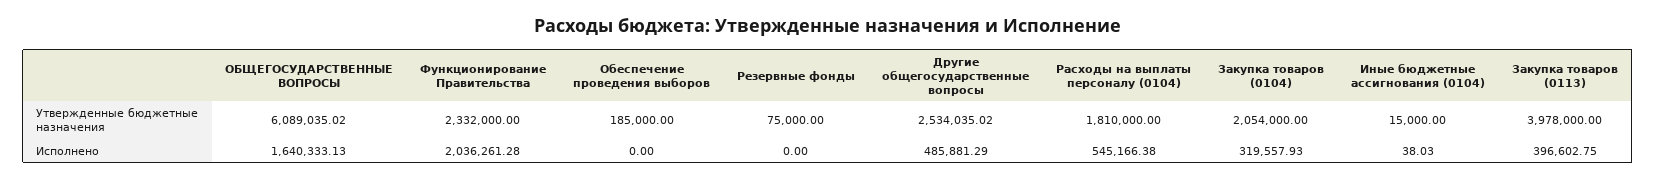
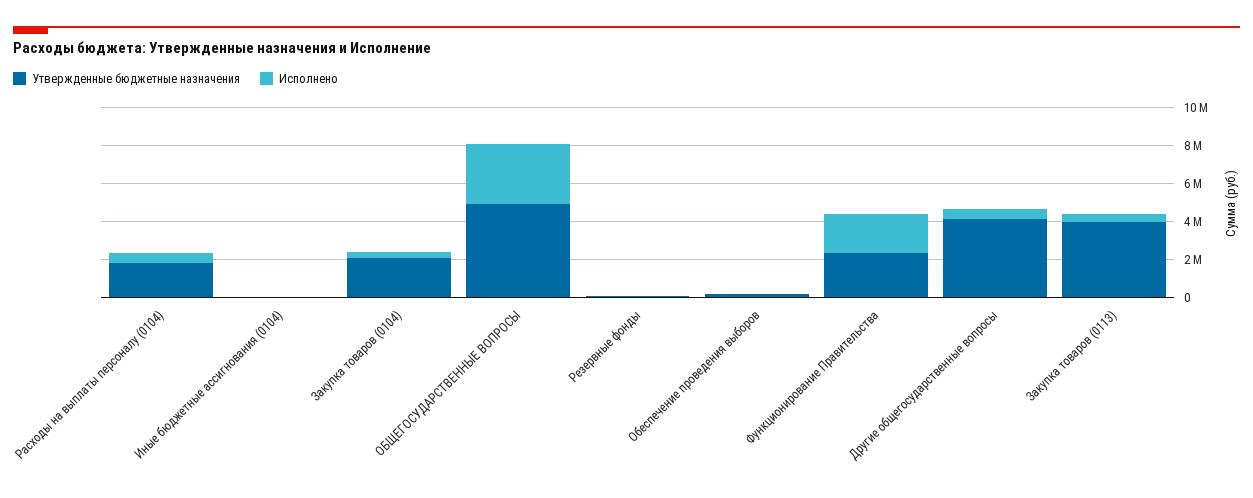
Утвержденные бюджетные назначения, ОБЩЕГОСУДАРСТВЕННЫЕ ВОПРОСЫ: 6089035.02 -> 5000000
Утвержденные бюджетные назначения, Другие общегосударственные вопросы: 2534035.02 -> 4000000
Исполнено, ОБЩЕГОСУДАРСТВЕННЫЕ ВОПРОСЫ: 1640333.13 -> 3000000

